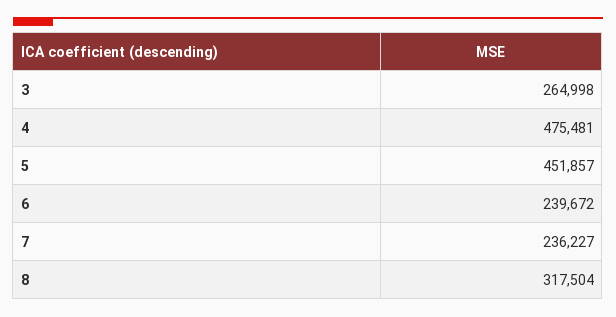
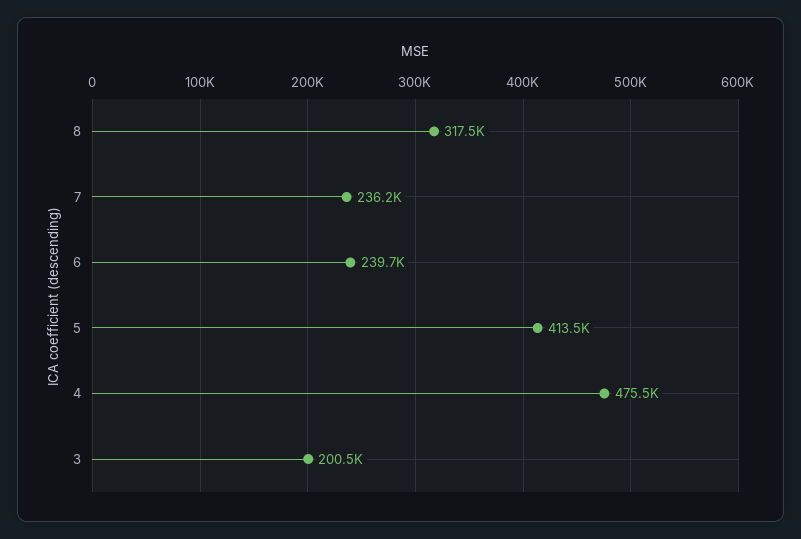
3: 264998 -> 200500
5: 451857 -> 413500

